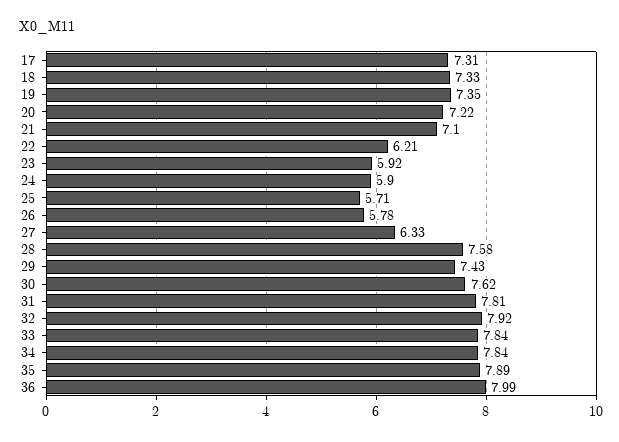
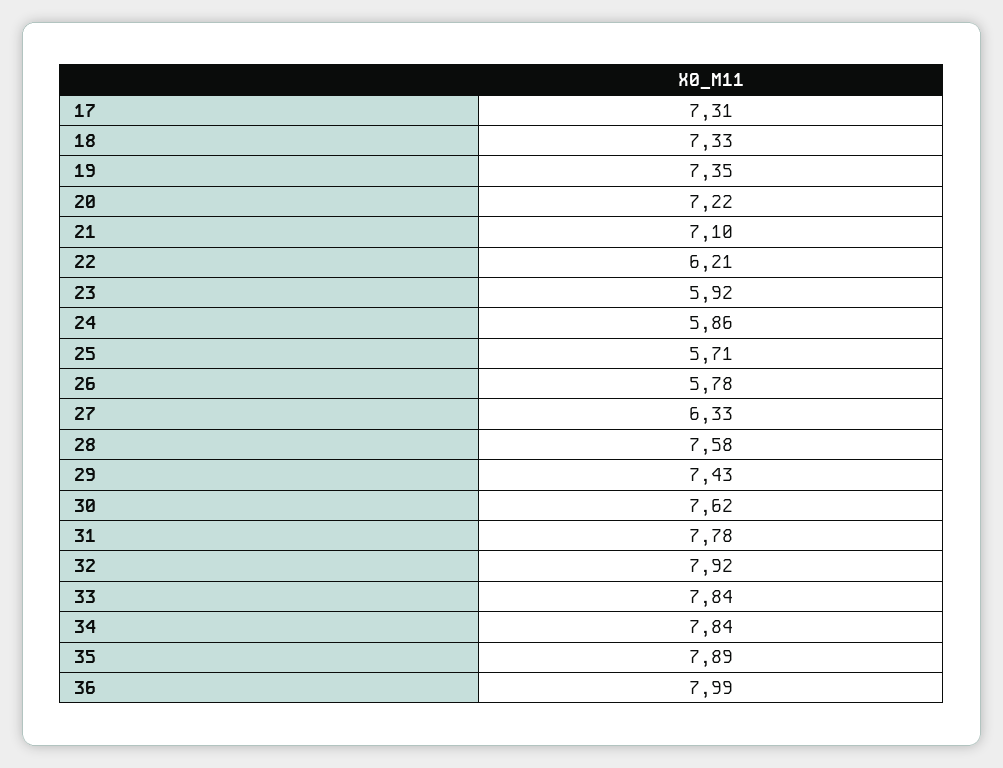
24: 5.9 -> 5.86
31: 7.81 -> 7.78

